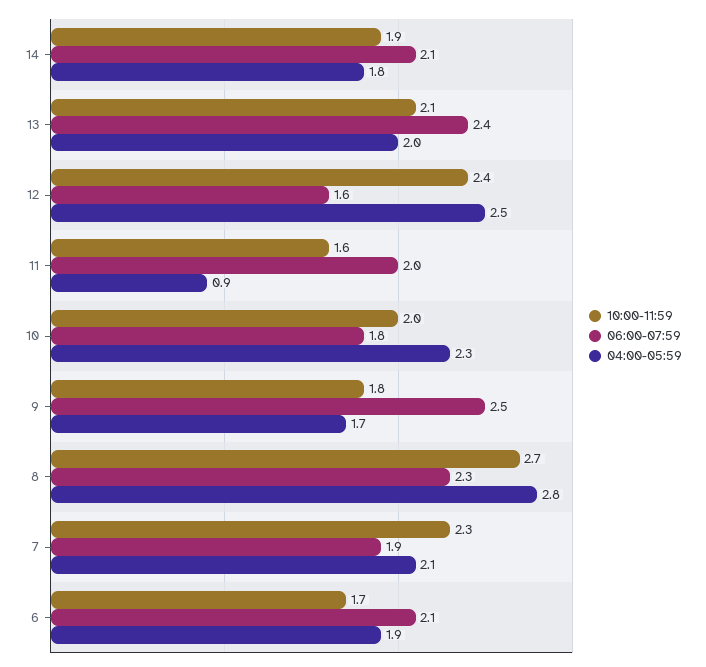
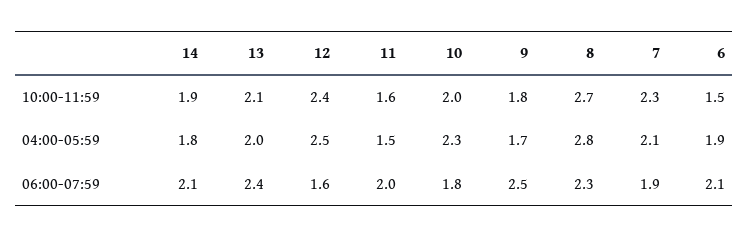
04:00-05:59, 11: 0.9 -> 1.5
10:00-11:59, 6: 1.7 -> 1.5

